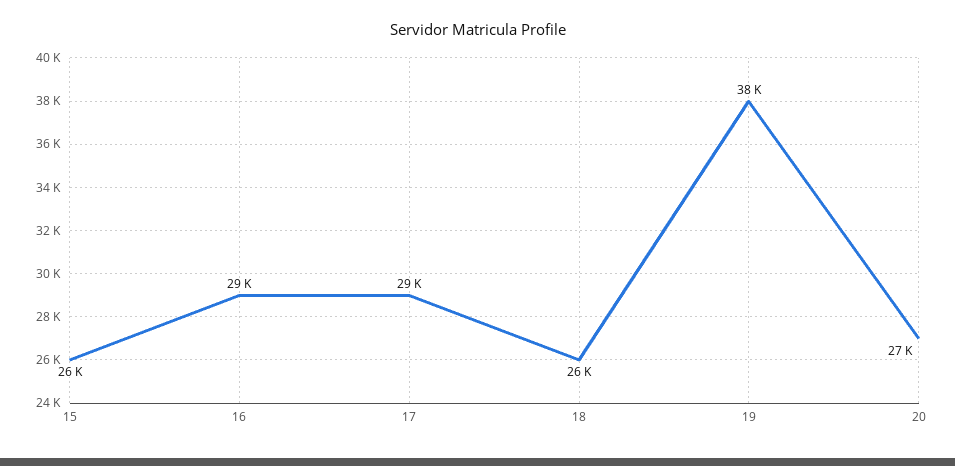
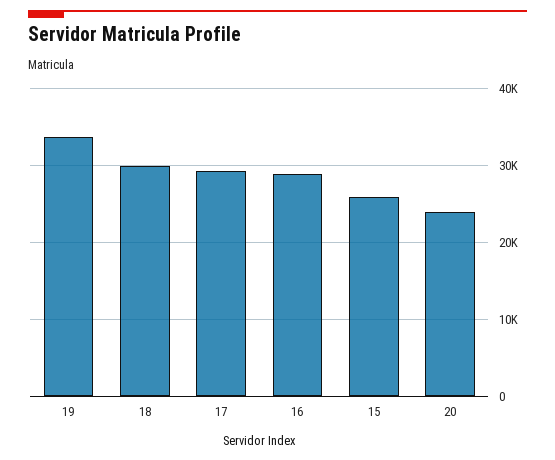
18: 26000 -> 30000
19: 38000 -> 34000
20: 27000 -> 24000

